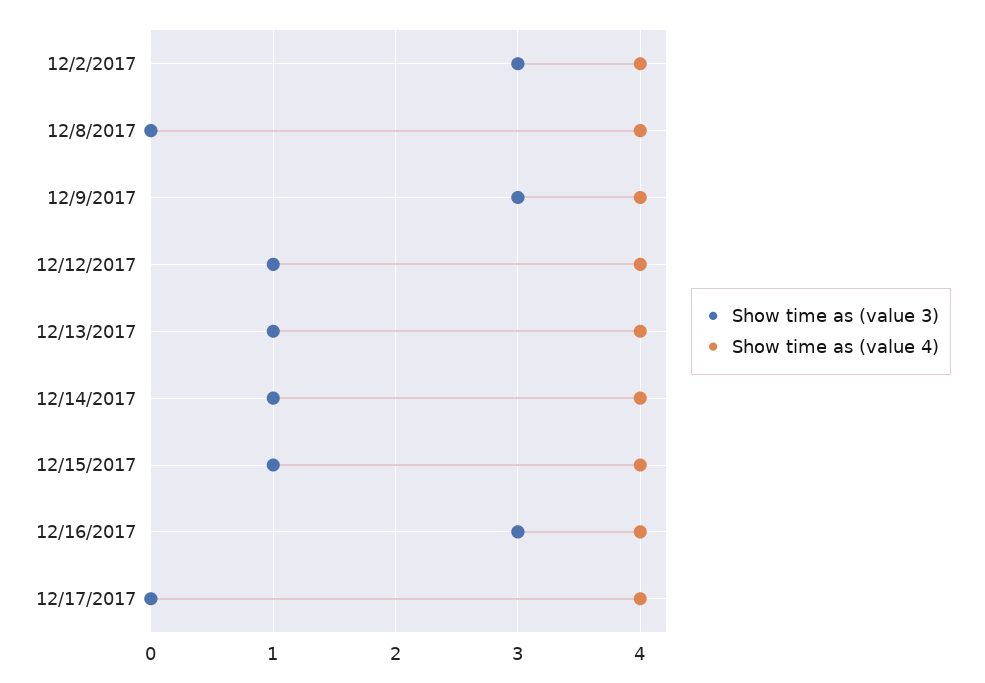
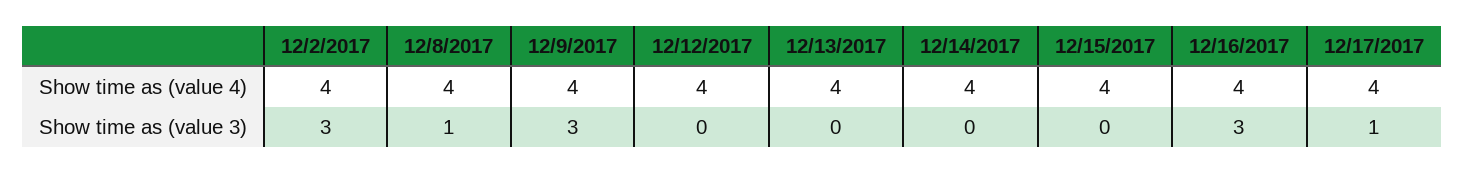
Show time as (value 3), 12/8/2017: 0 -> 1
Show time as (value 3), 12/12/2017: 1 -> 0
Show time as (value 3), 12/13/2017: 1 -> 0
Show time as (value 3), 12/14/2017: 1 -> 0
Show time as (value 3), 12/15/2017: 1 -> 0
Show time as (value 3), 12/17/2017: 0 -> 1

